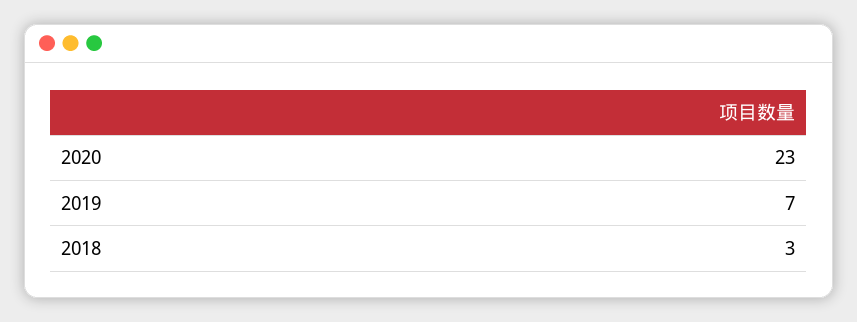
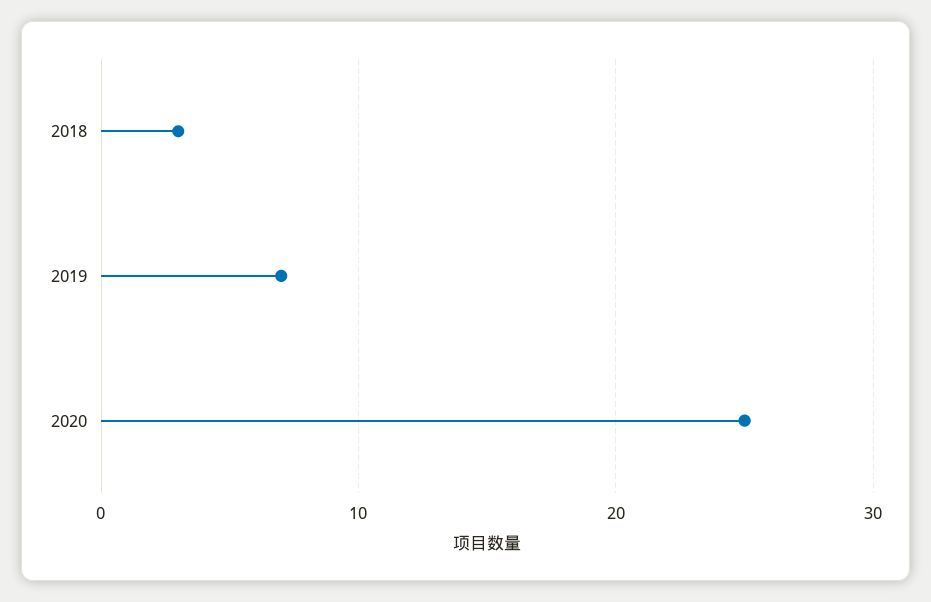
2020: 23 -> 25

